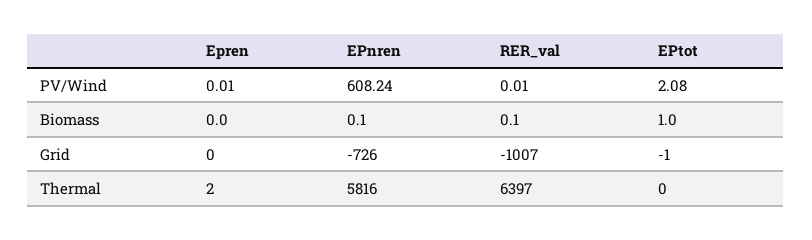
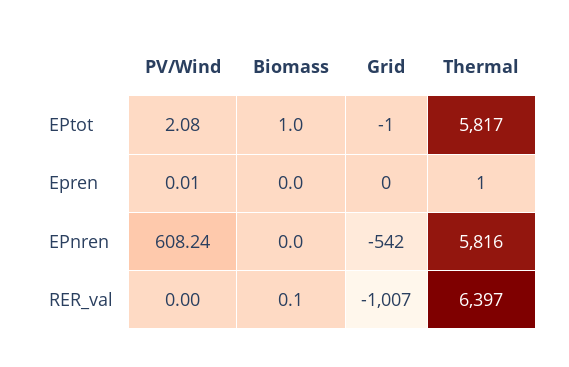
RER_val, PV/Wind: 0.01 -> 0
EPnren, Biomass: 0.1 -> 0
EPnren, Grid: -726 -> -542
Epren, Thermal: 2 -> 1
EPtot, Thermal: 0 -> 5817

